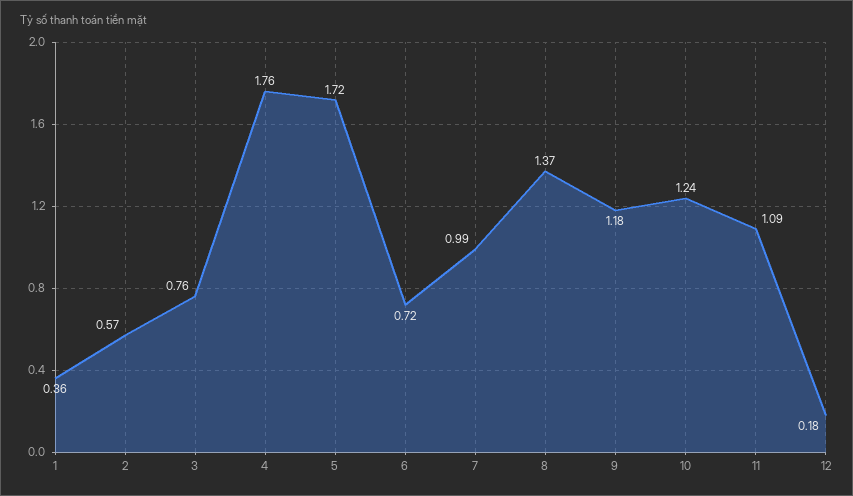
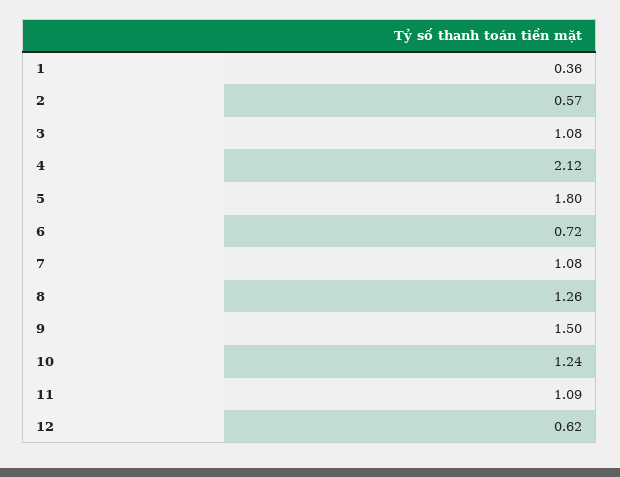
3: 0.76 -> 1.08
4: 1.76 -> 2.12
5: 1.72 -> 1.8
7: 0.99 -> 1.08
8: 1.37 -> 1.26
9: 1.18 -> 1.5
12: 0.18 -> 0.62

